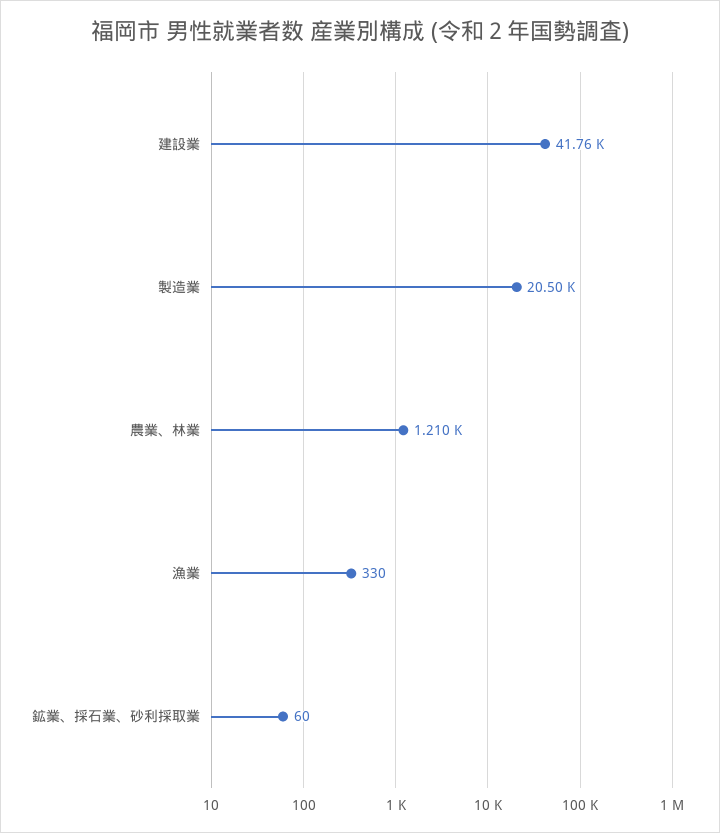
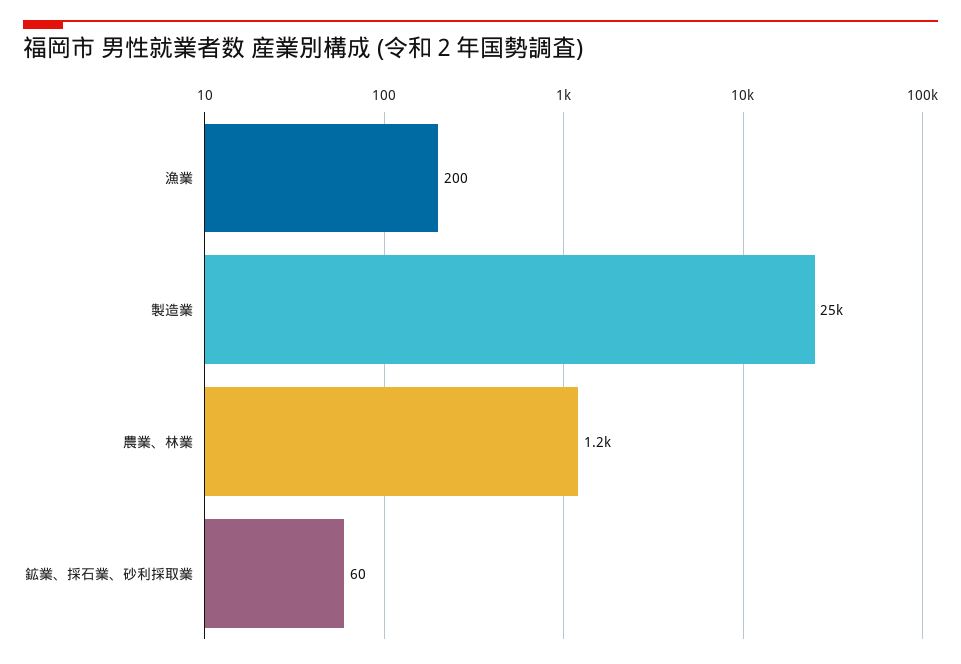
建設業: 41760 -> none
製造業: 20500 -> 25000
漁業: 330 -> 200

